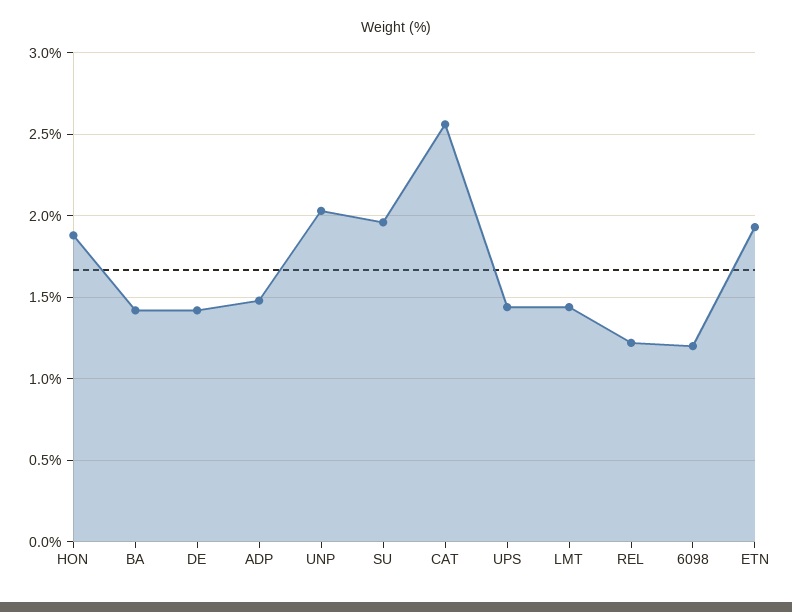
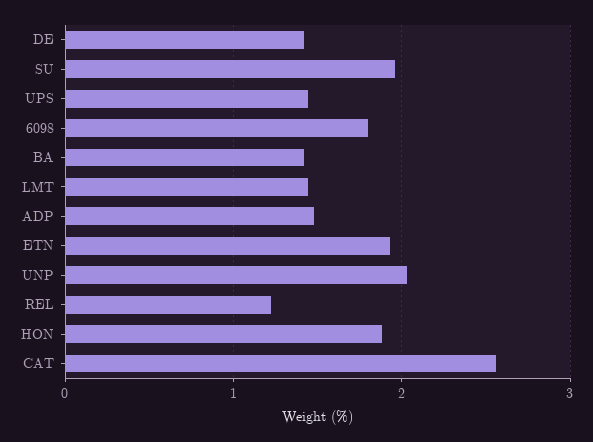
6098: 1.2 -> 1.8

